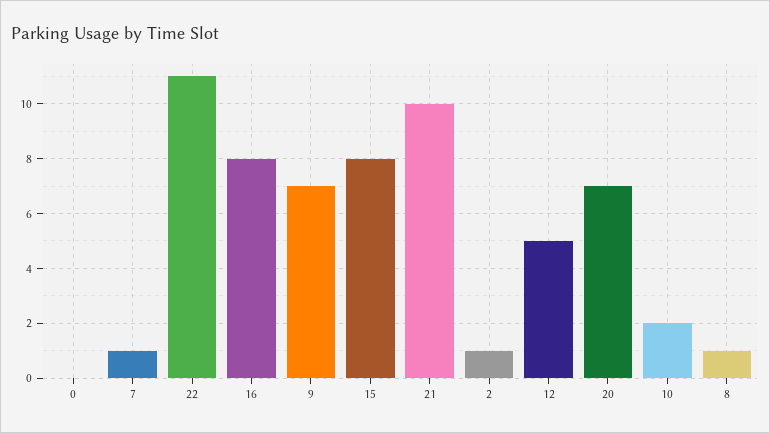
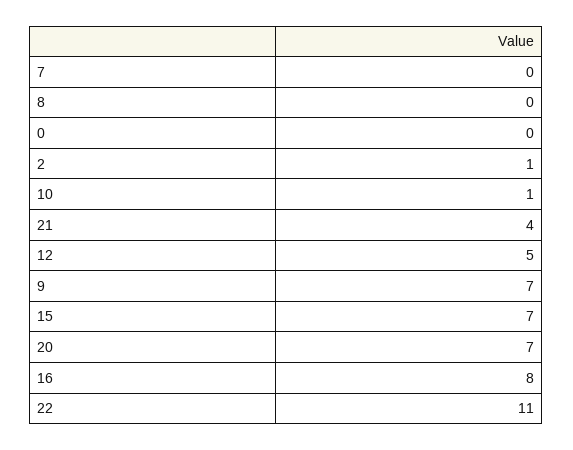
7: 1 -> 0
15: 8 -> 7
21: 10 -> 4
10: 2 -> 1
8: 1 -> 0

